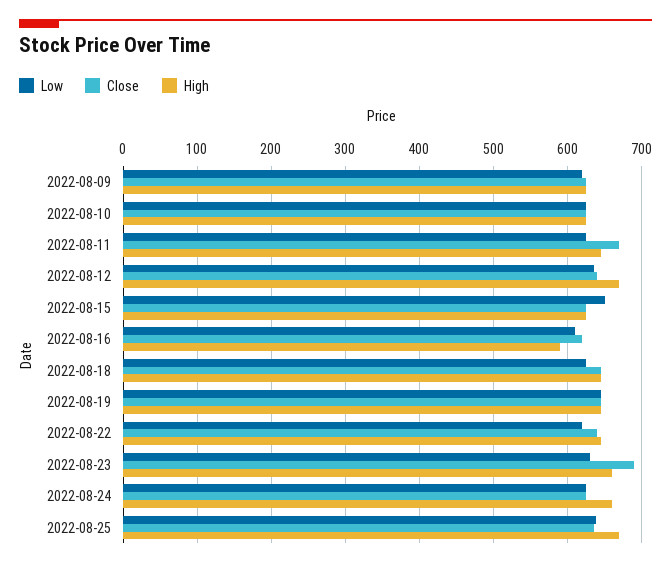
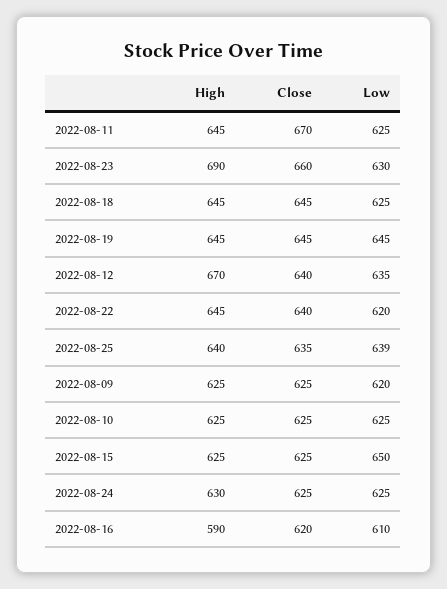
Close, 2022-08-23: 690 -> 660
High, 2022-08-23: 660 -> 690
High, 2022-08-24: 660 -> 630
High, 2022-08-25: 670 -> 640

